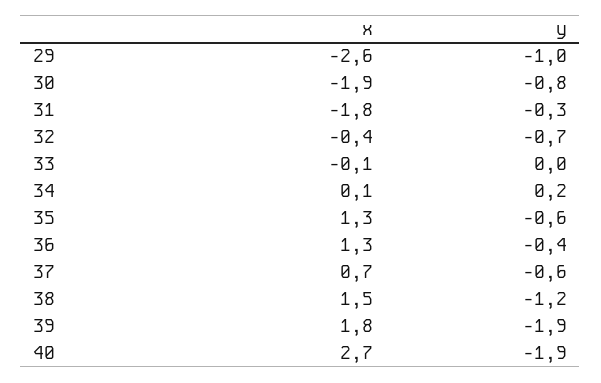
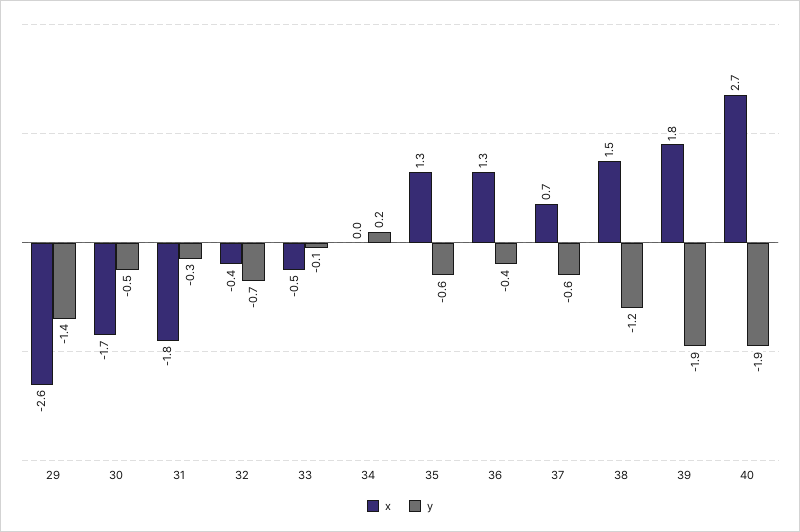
y, 29: -1 -> -1.4
x, 30: -1.9 -> -1.7
y, 30: -0.8 -> -0.5
x, 33: -0.1 -> -0.5
y, 33: 0 -> -0.1
x, 34: 0.1 -> 0

